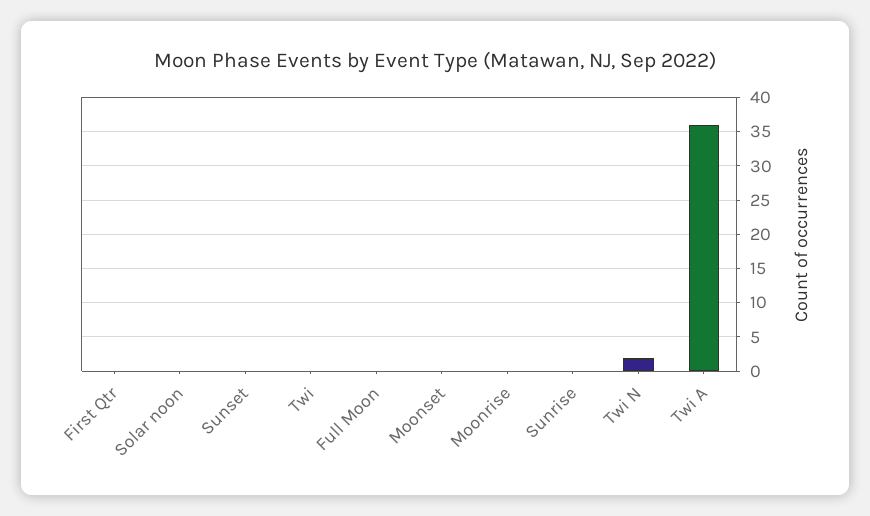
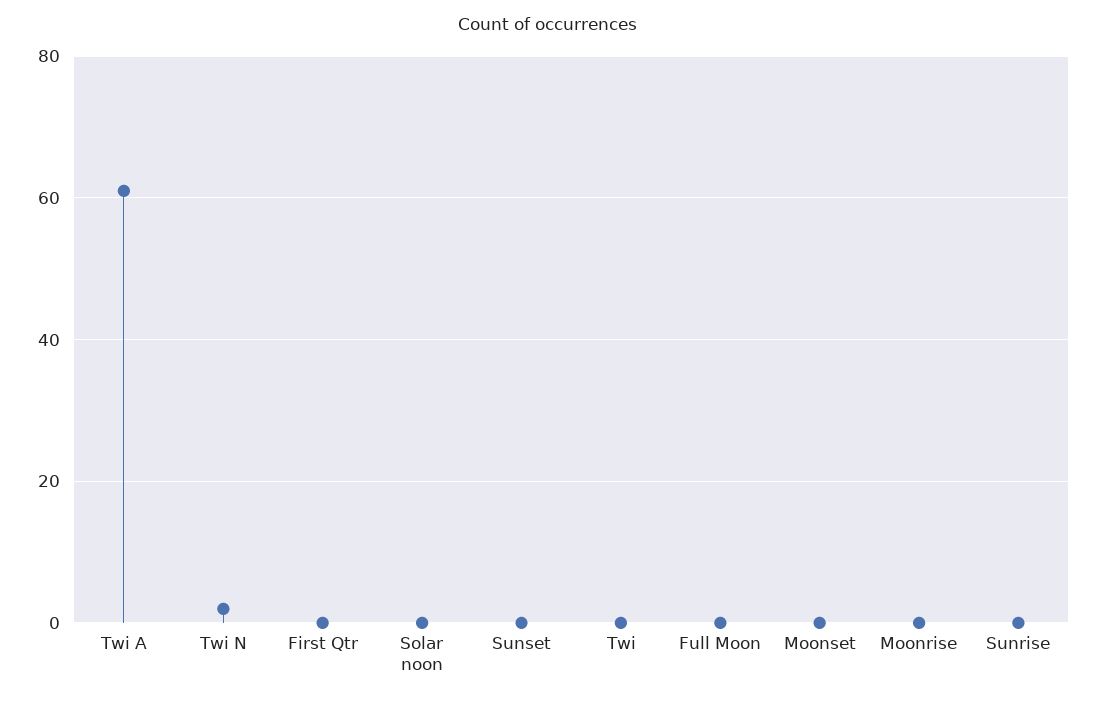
Twi A: 36 -> 60

